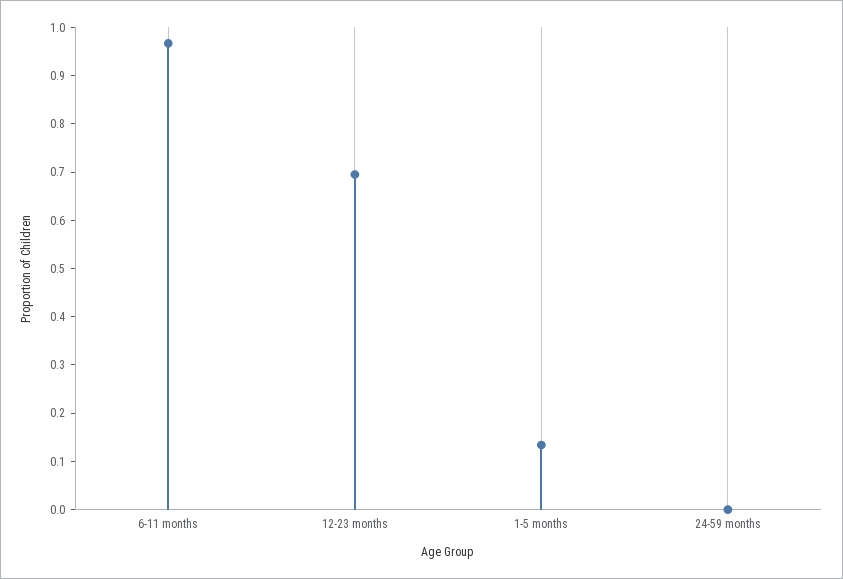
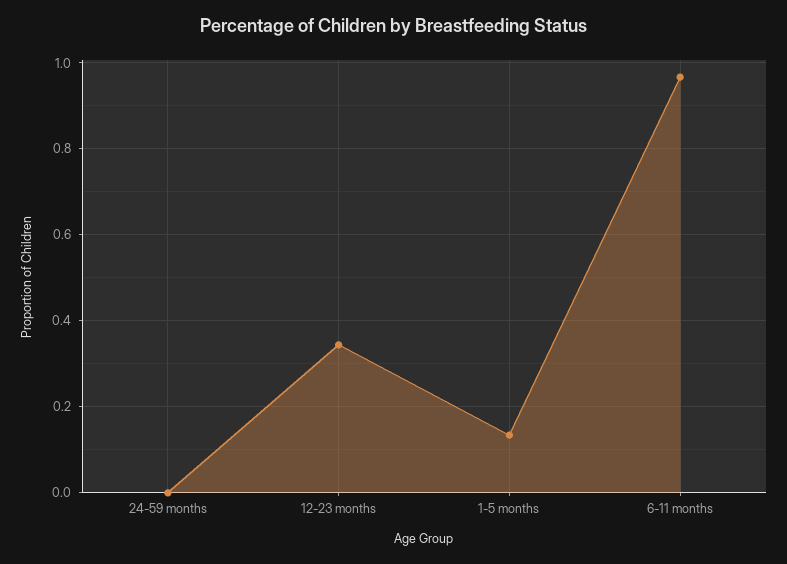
12-23 months: 0.7 -> 0.34

